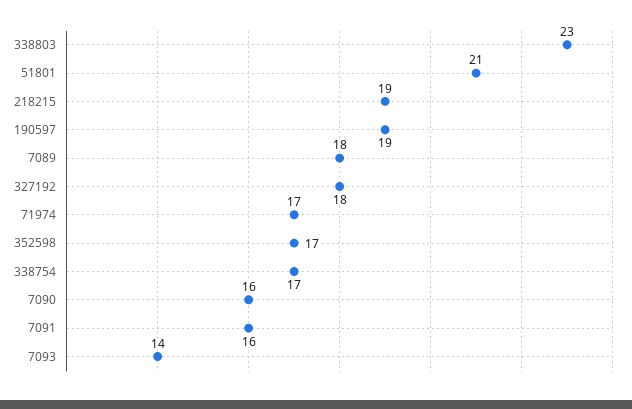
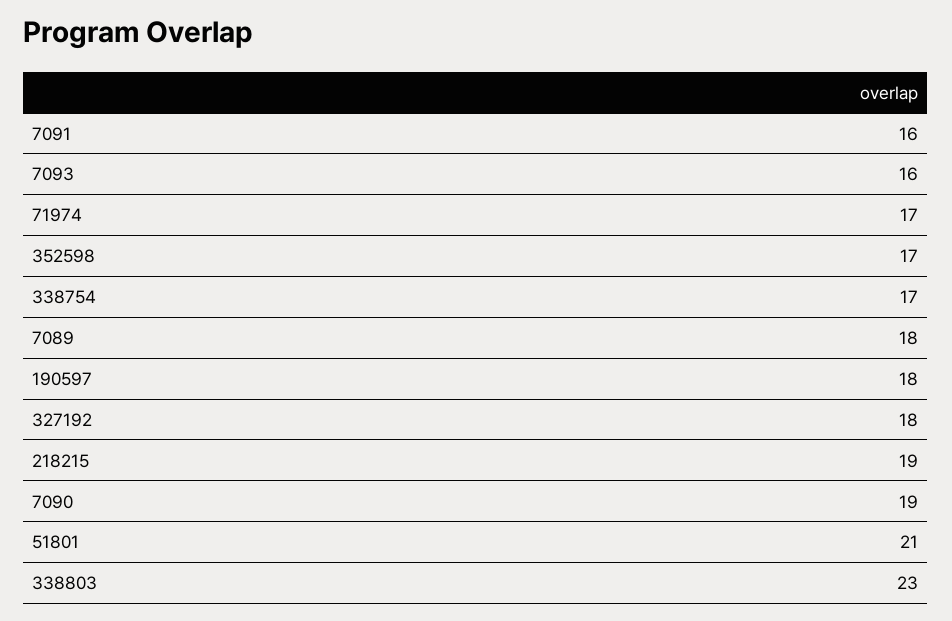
190597: 19 -> 18
7090: 16 -> 19
7093: 14 -> 16

